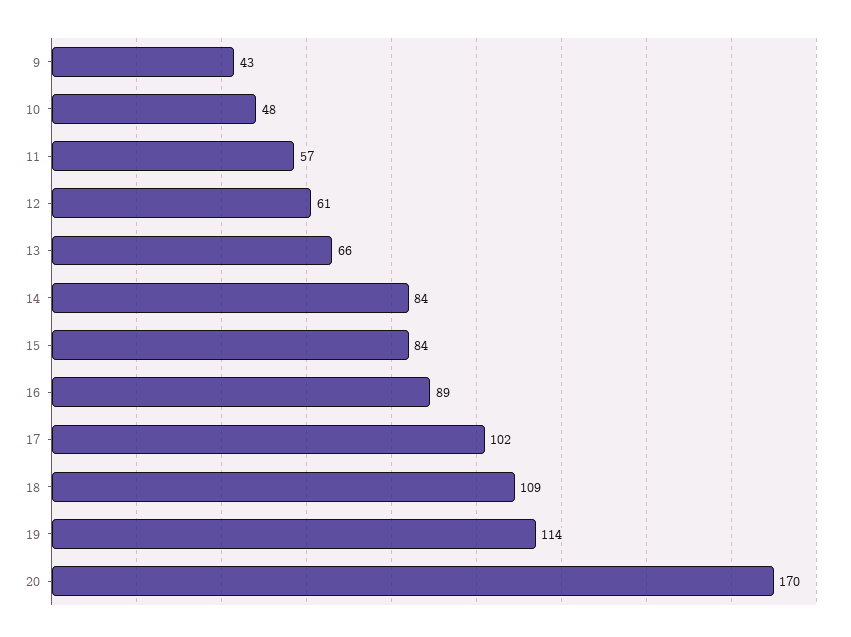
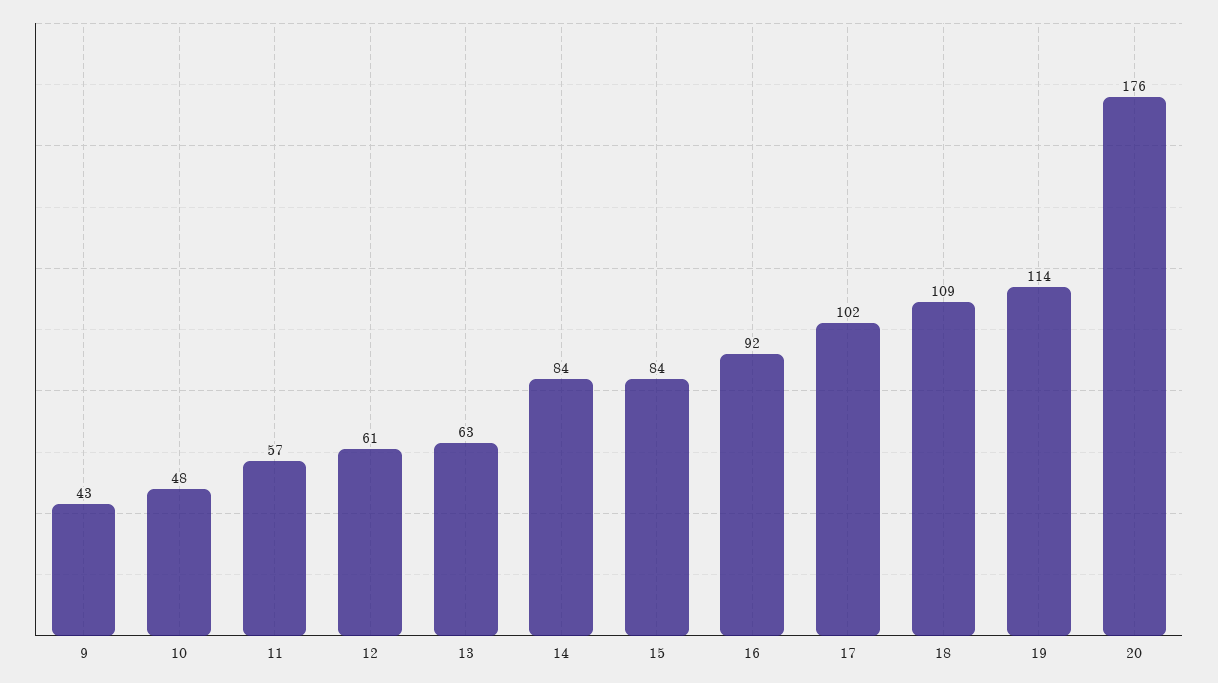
13: 66 -> 63
16: 89 -> 92
20: 170 -> 176

